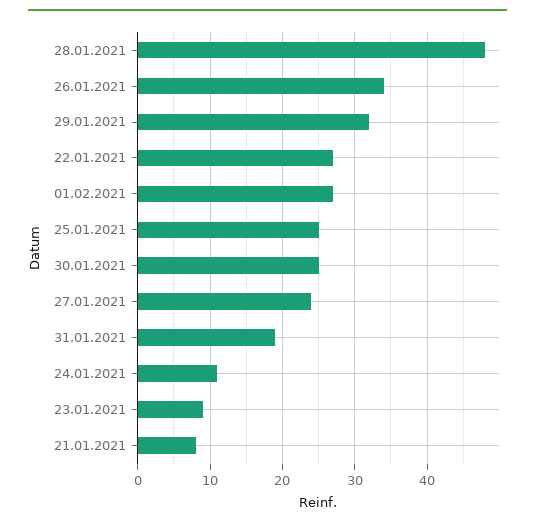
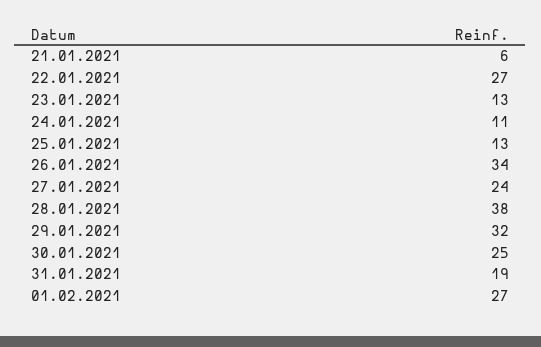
28.01.2021: 48 -> 38
25.01.2021: 25 -> 13
23.01.2021: 9 -> 13
21.01.2021: 8 -> 6

